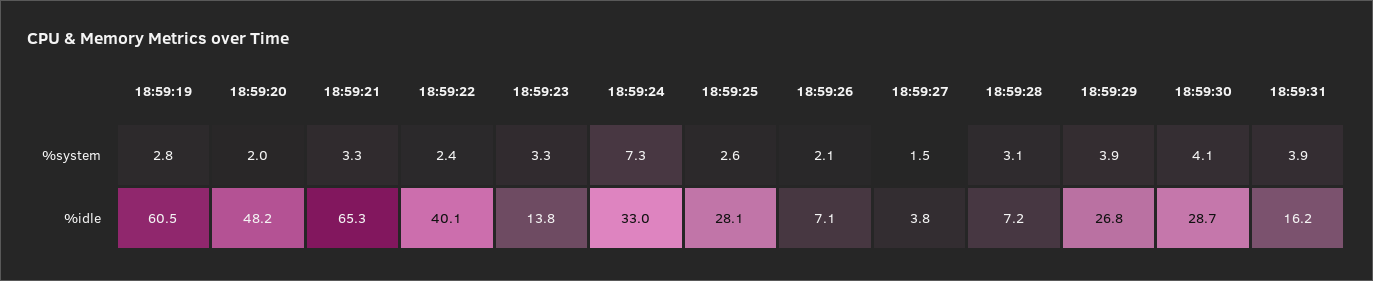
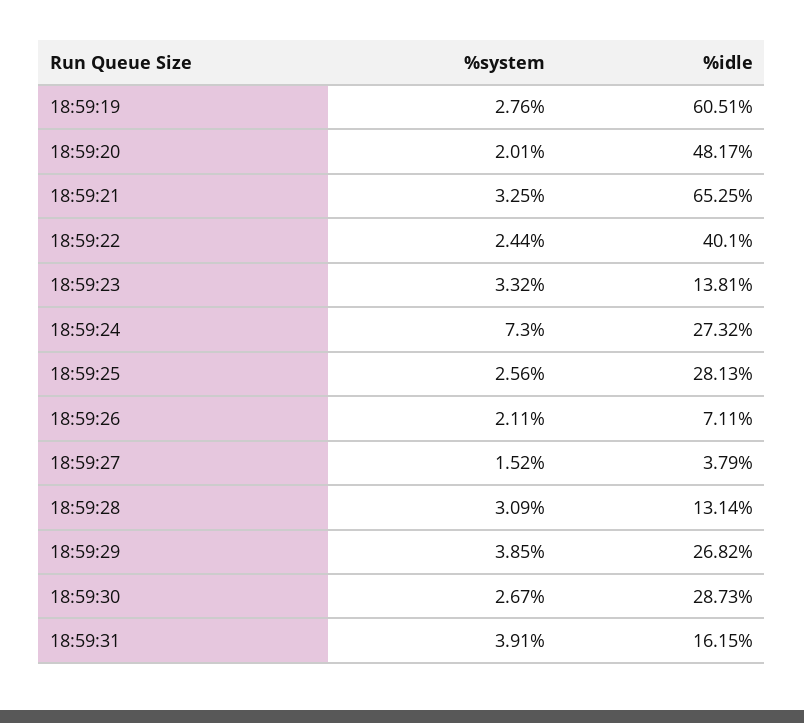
18:59:30, %system: 4.1 -> 2.67
18:59:24, %idle: 33 -> 27.32
18:59:28, %idle: 7.2 -> 13.14

